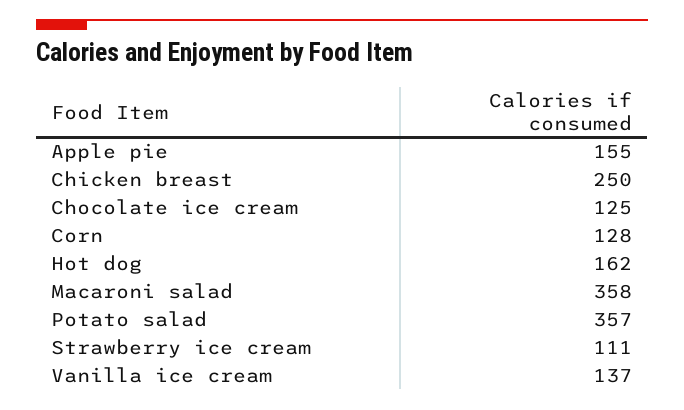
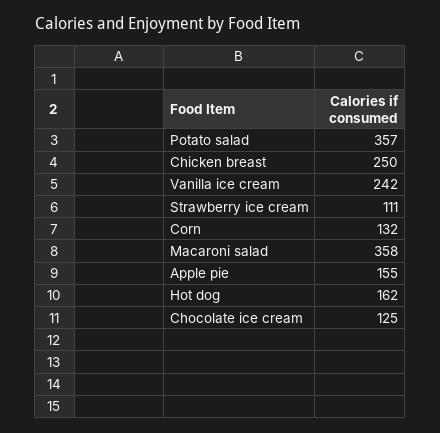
Corn: 128 -> 132
Vanilla ice cream: 137 -> 242

